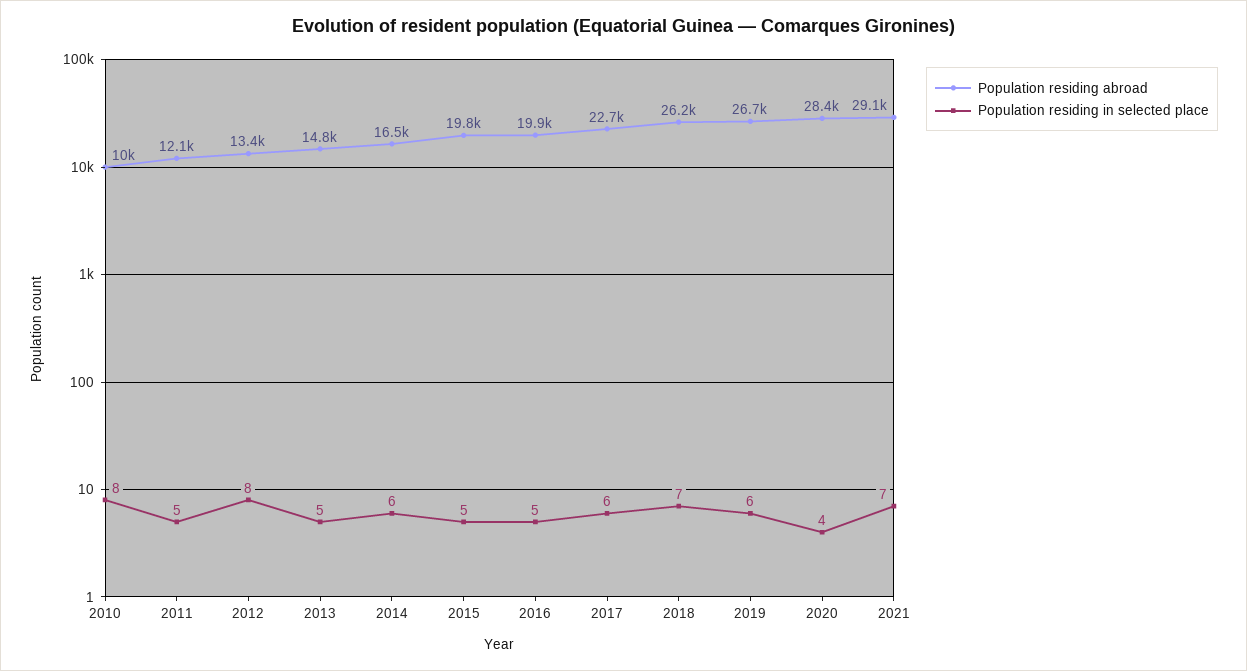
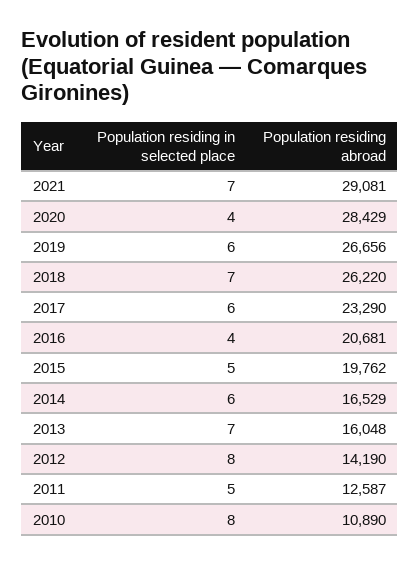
Population residing abroad, 2010: 10000 -> 10890
Population residing abroad, 2011: 12100 -> 12587
Population residing abroad, 2012: 13400 -> 14190
Population residing abroad, 2013: 14800 -> 16048
Population residing in selected place, 2013: 5 -> 7
Population residing abroad, 2016: 19900 -> 20681
Population residing in selected place, 2016: 5 -> 4
Population residing abroad, 2017: 22700 -> 23290

